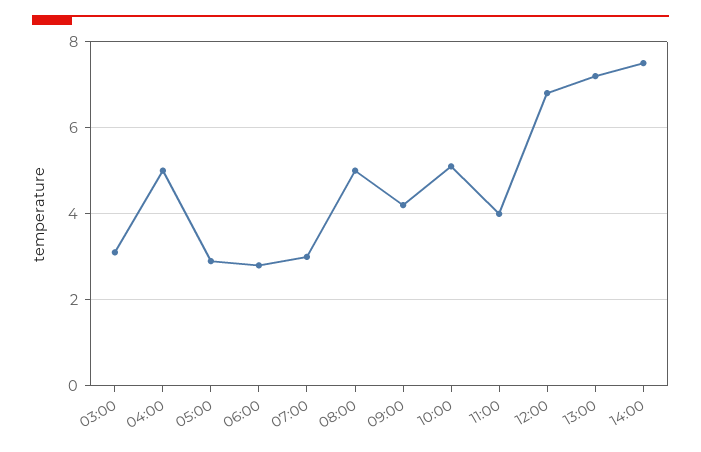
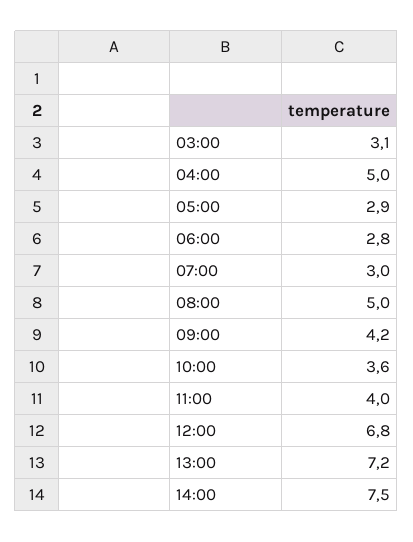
10:00: 5 -> 3.6

